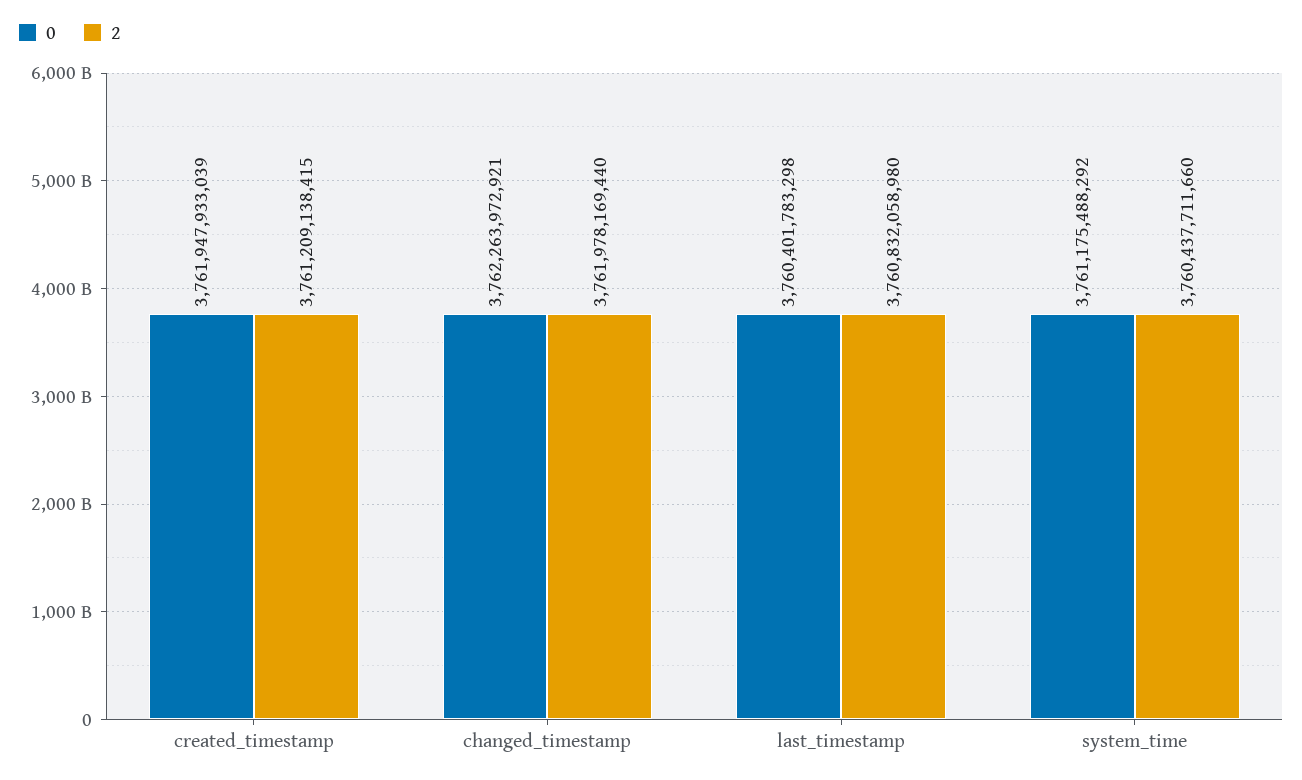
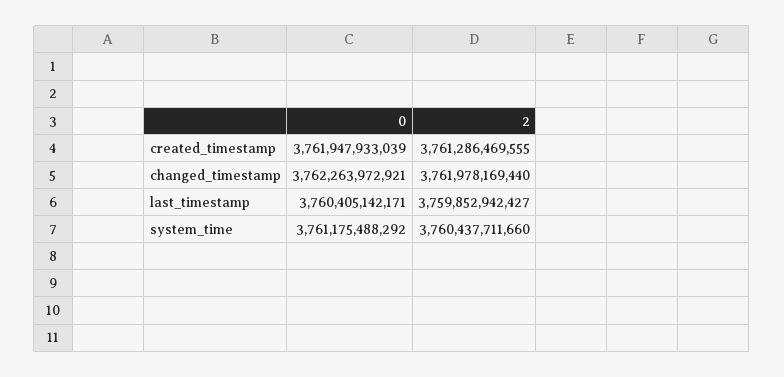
2, created_timestamp: 3761209138415 -> 3761286469555
0, last_timestamp: 3760401783298 -> 3760405142171
2, last_timestamp: 3760832058980 -> 3759852942427

